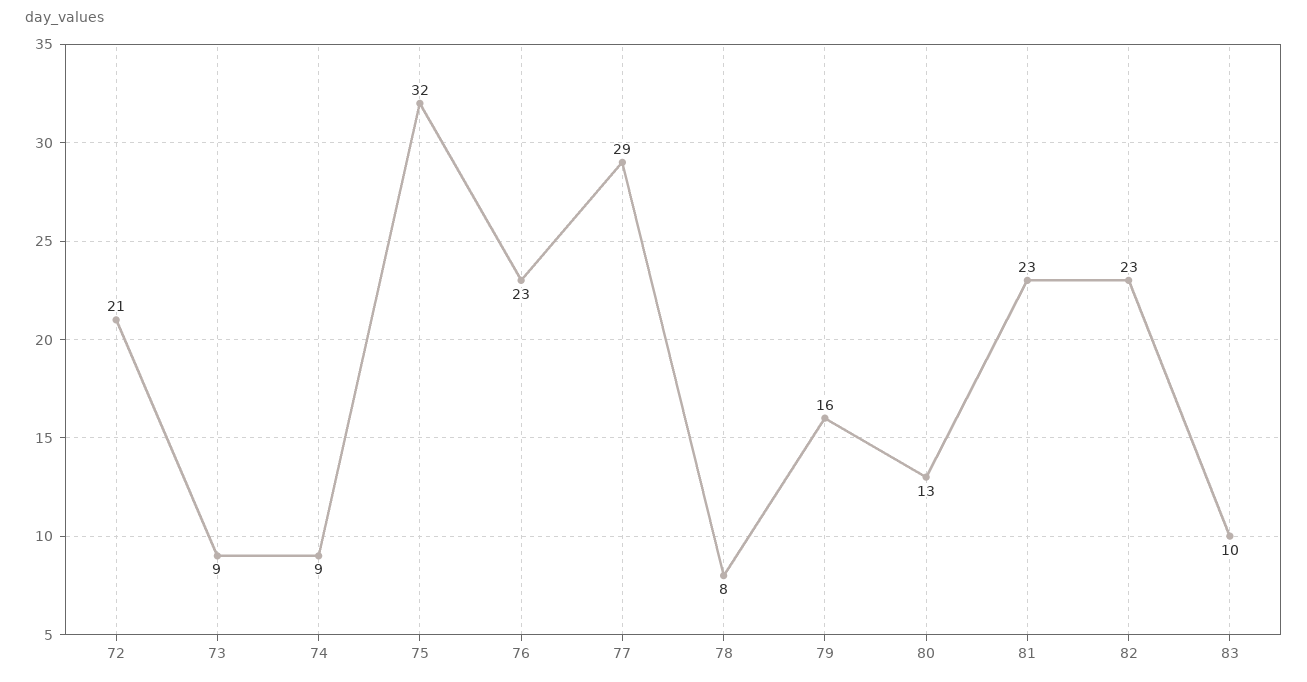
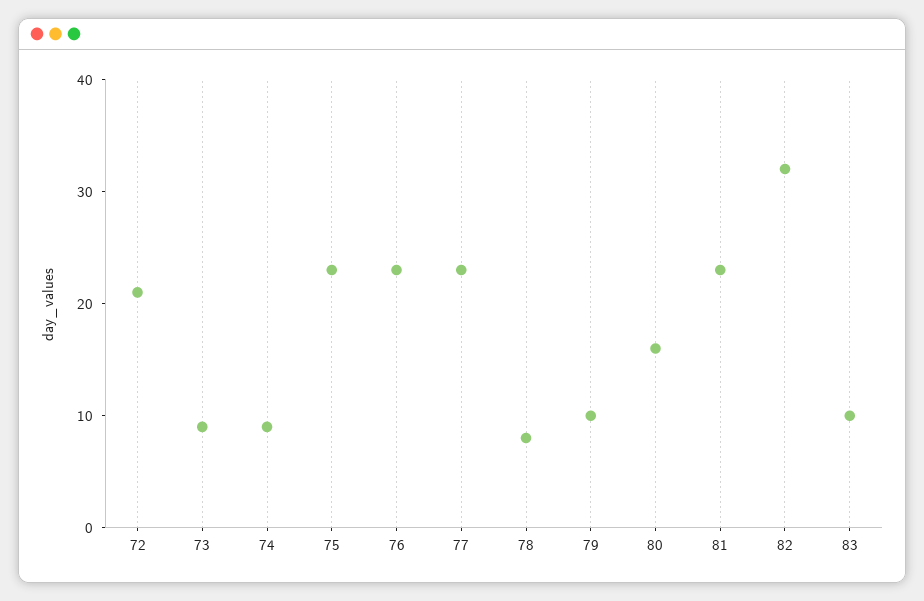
75: 32 -> 23
77: 29 -> 23
79: 16 -> 10
80: 13 -> 16
82: 23 -> 32

